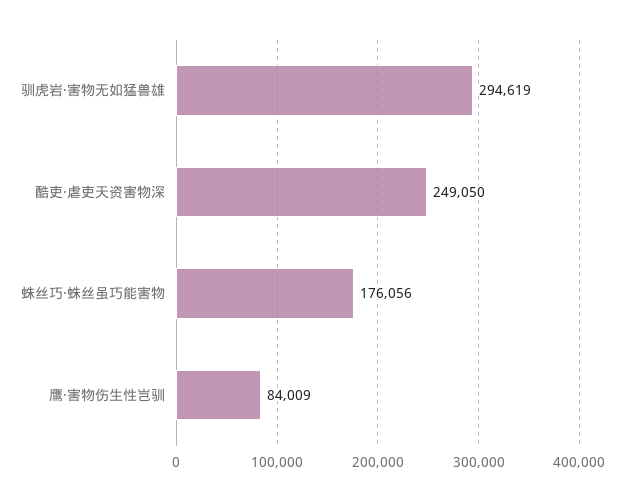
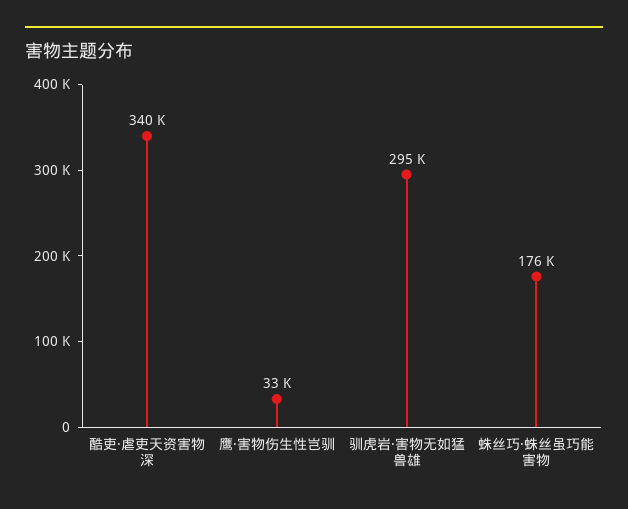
酷吏·虐吏天资害物深: 249050 -> 340000
鹰·害物伤生性岂驯: 84009 -> 33000

